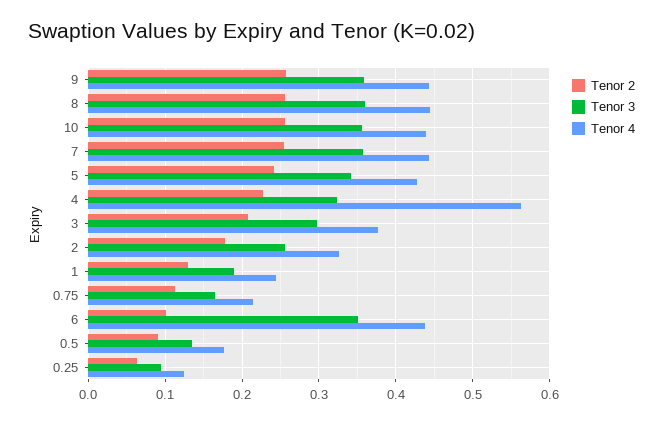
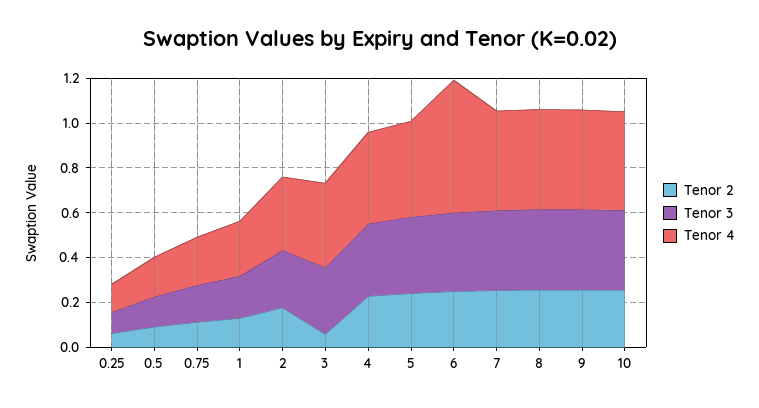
Tenor 4, 4: 0.56 -> 0.4
Tenor 2, 3: 0.21 -> 0.05
Tenor 2, 6: 0.1 -> 0.25
Tenor 4, 6: 0.44 -> 0.6

